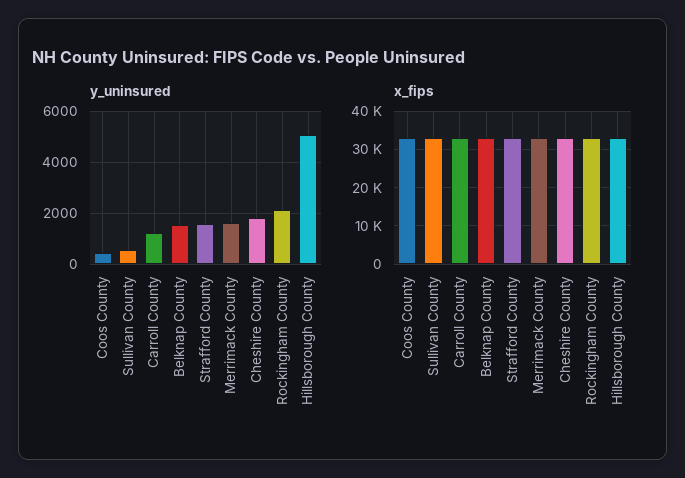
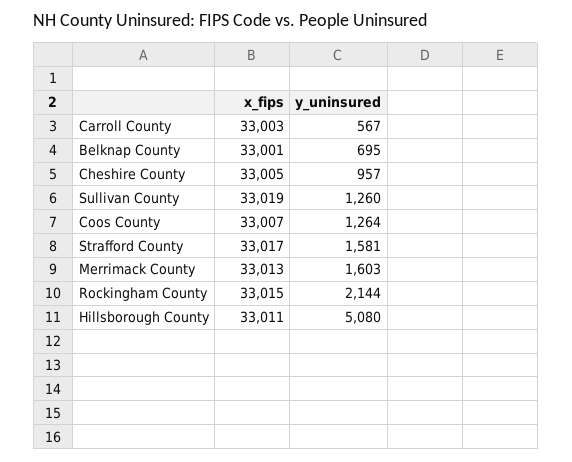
y_uninsured, Coos County: 500 -> 1264
y_uninsured, Sullivan County: 500 -> 1260
y_uninsured, Carroll County: 1250 -> 567
y_uninsured, Belknap County: 1500 -> 695
y_uninsured, Cheshire County: 1750 -> 957

